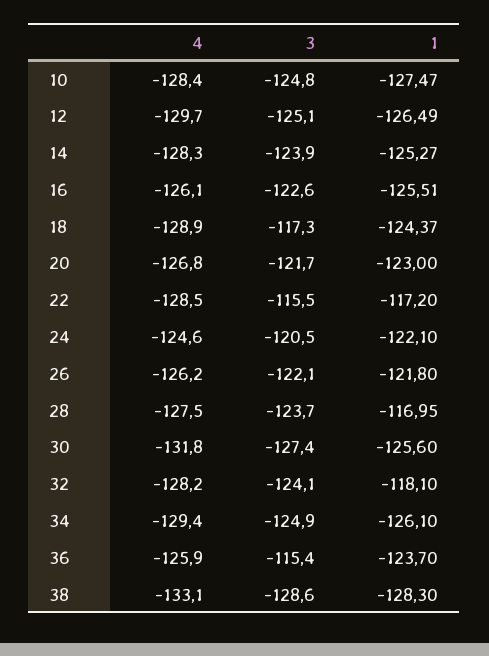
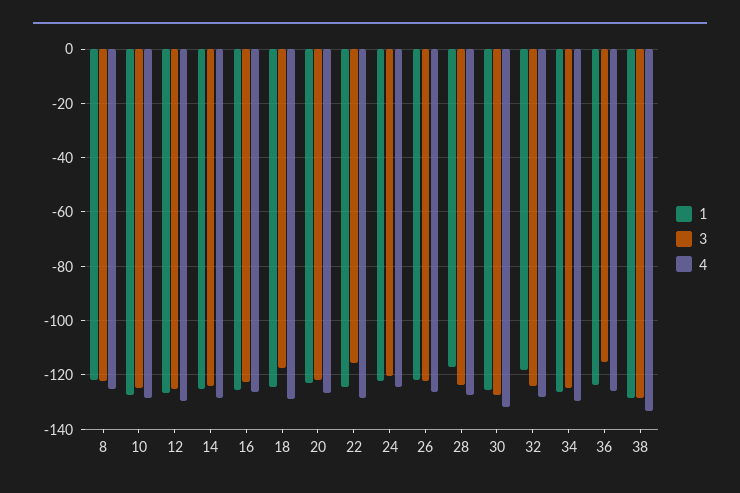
1, 22: -117.2 -> -125
1, 8: none -> -122.5
3, 8: none -> -122.5
4, 8: none -> -125

